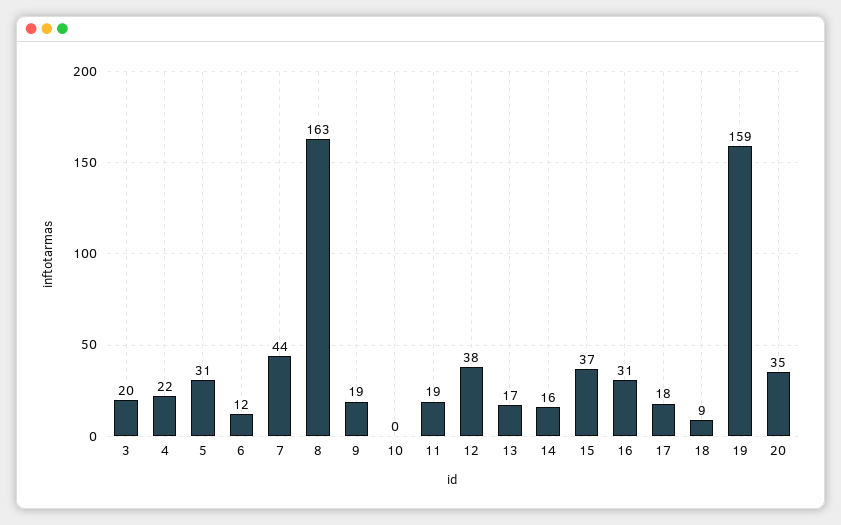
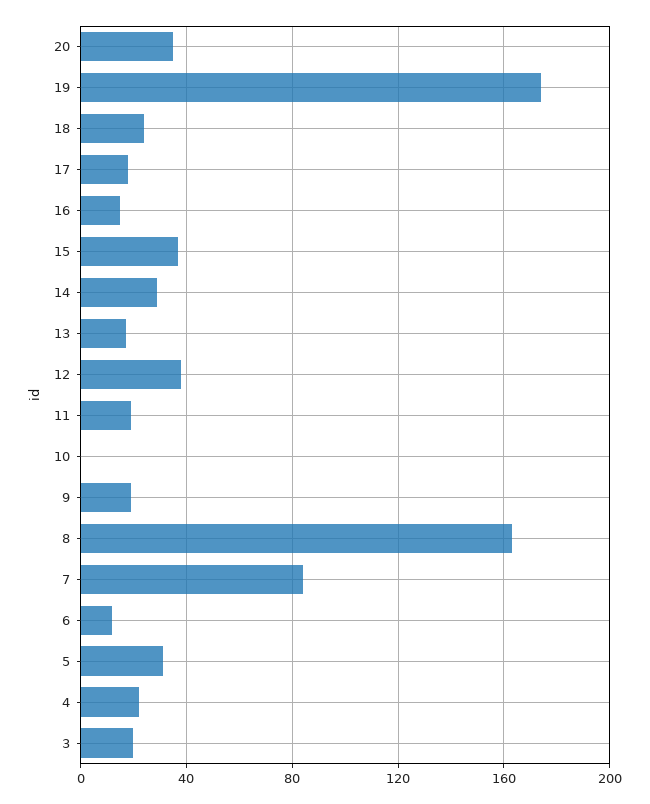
7: 44 -> 85
14: 16 -> 30
16: 31 -> 15
18: 9 -> 25
19: 159 -> 175

